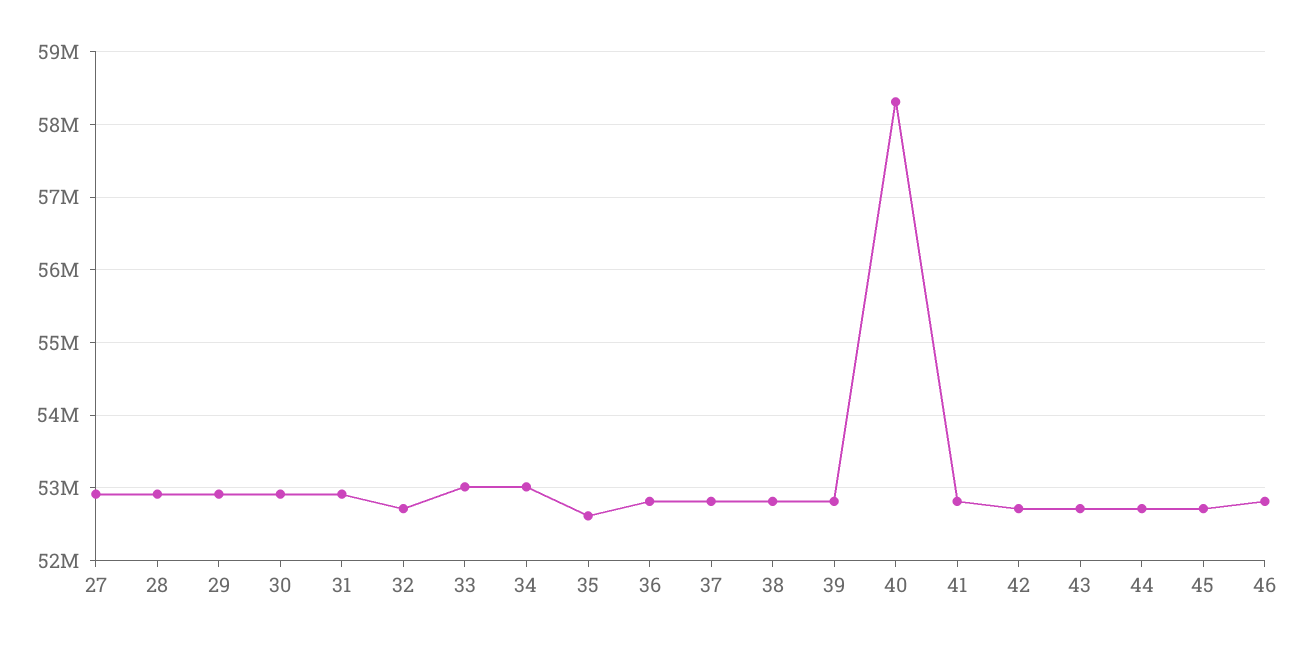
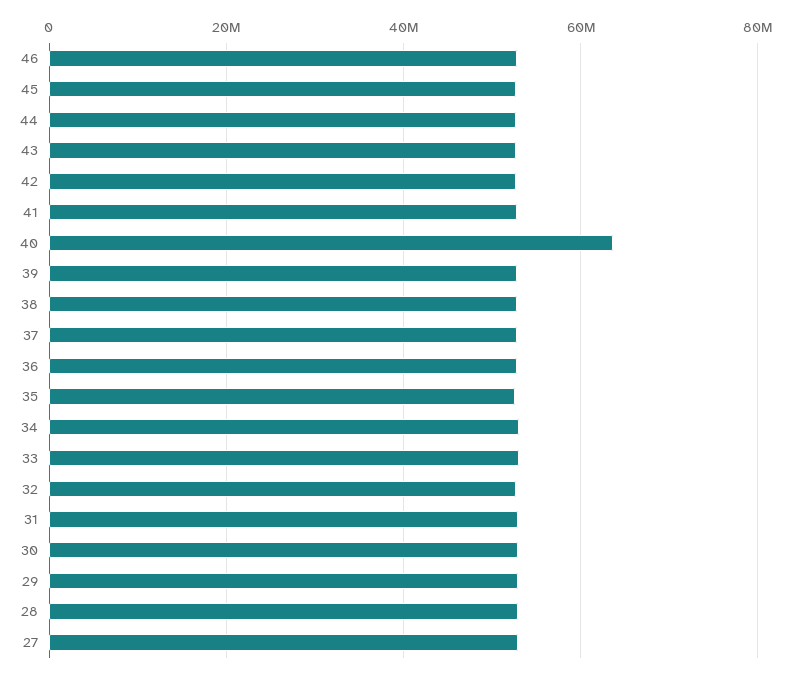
40: 58300000 -> 64000000

